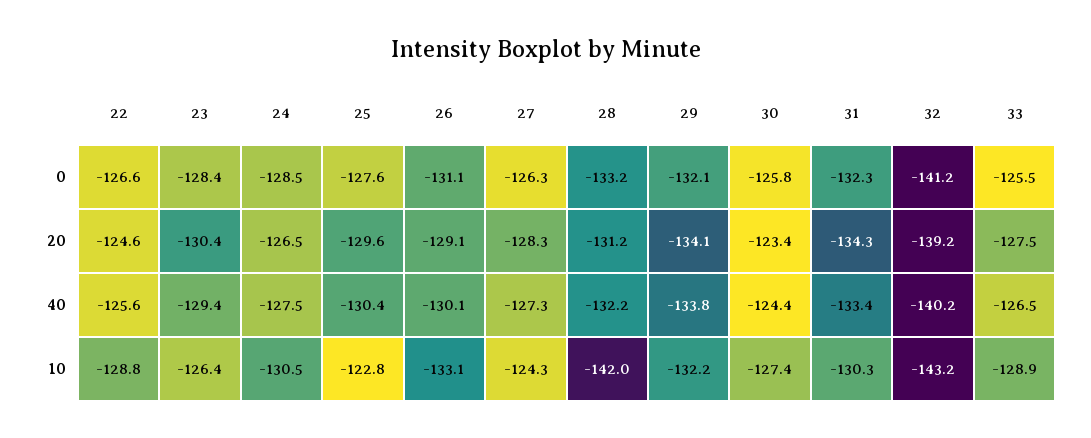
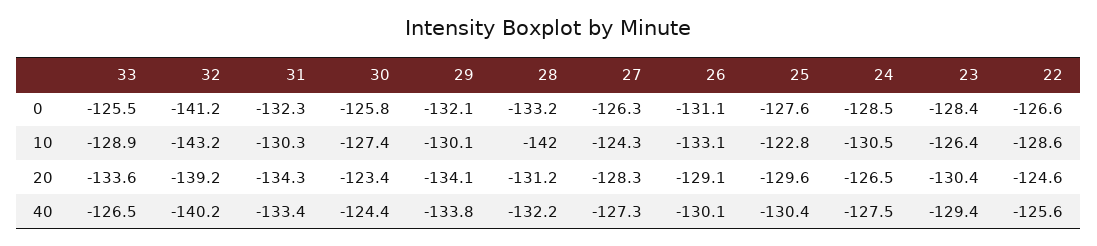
33, 20: -127.5 -> -133.6
22, 10: -128.8 -> -128.6
29, 10: -132.2 -> -130.1

